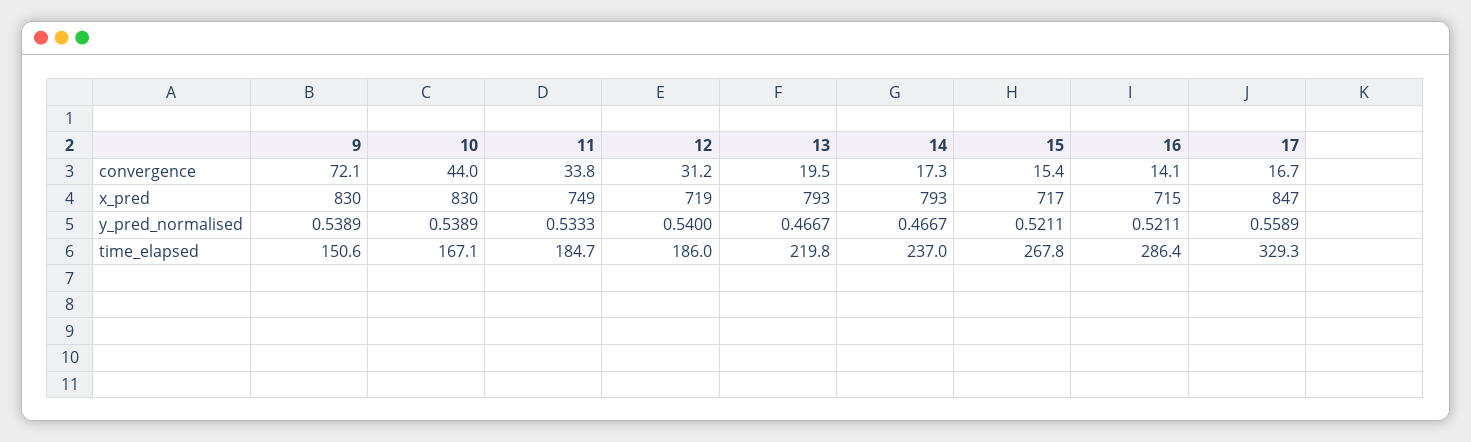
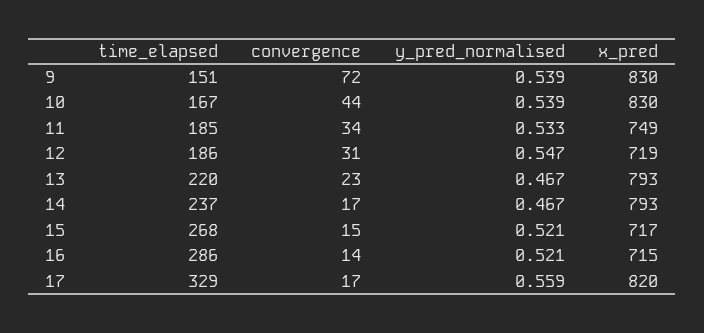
13, convergence: 19.5 -> 23
17, x_pred: 847 -> 820
12, y_pred_normalised: 0.54 -> 0.547

